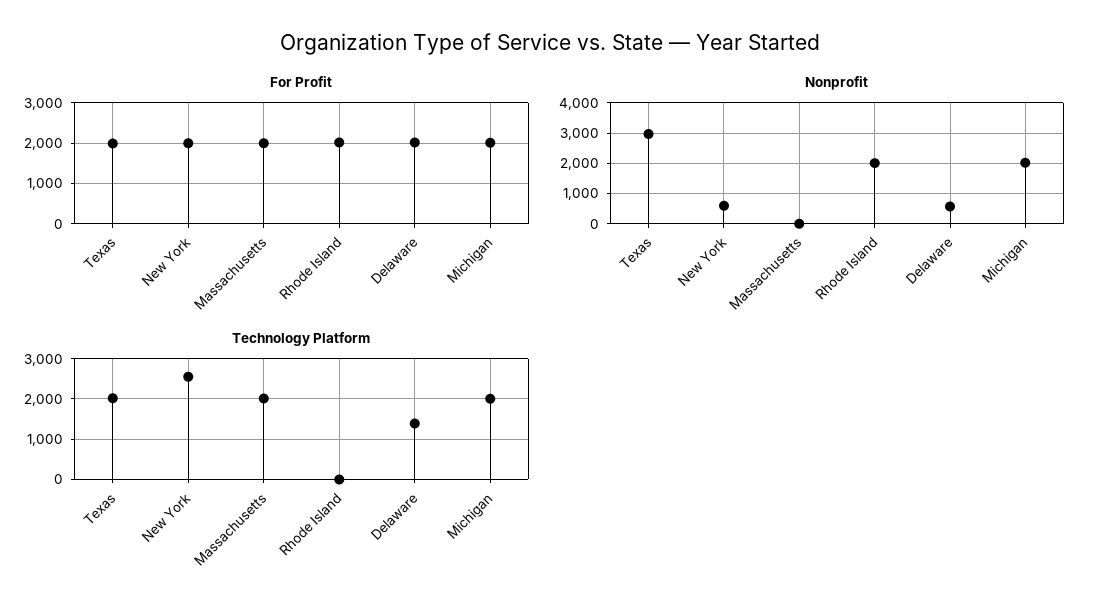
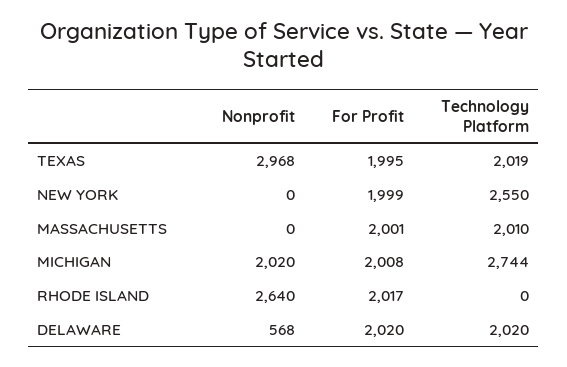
Nonprofit, New York: 600 -> 0
Nonprofit, Rhode Island: 2000 -> 2640
Technology Platform, Delaware: 1400 -> 2020
Technology Platform, Michigan: 2000 -> 2744

